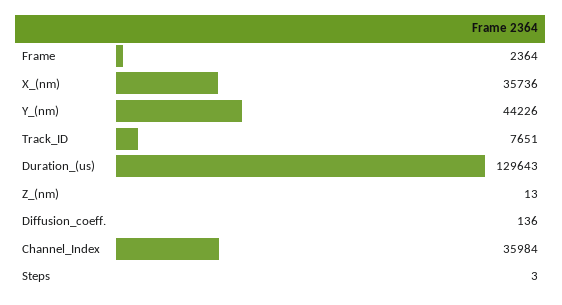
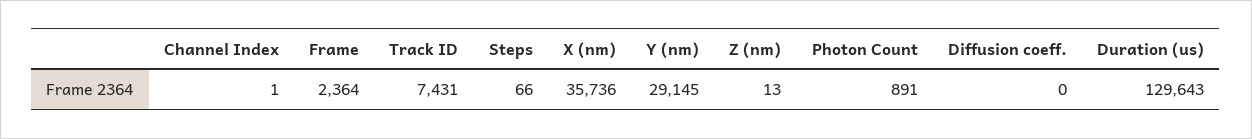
Y_(nm): 44226 -> 29145
Track_ID: 7651 -> 7431
Diffusion_coeff.: 136 -> 0
Channel_Index: 35984 -> 1
Steps: 3 -> 66
Photon Count: none -> 891

